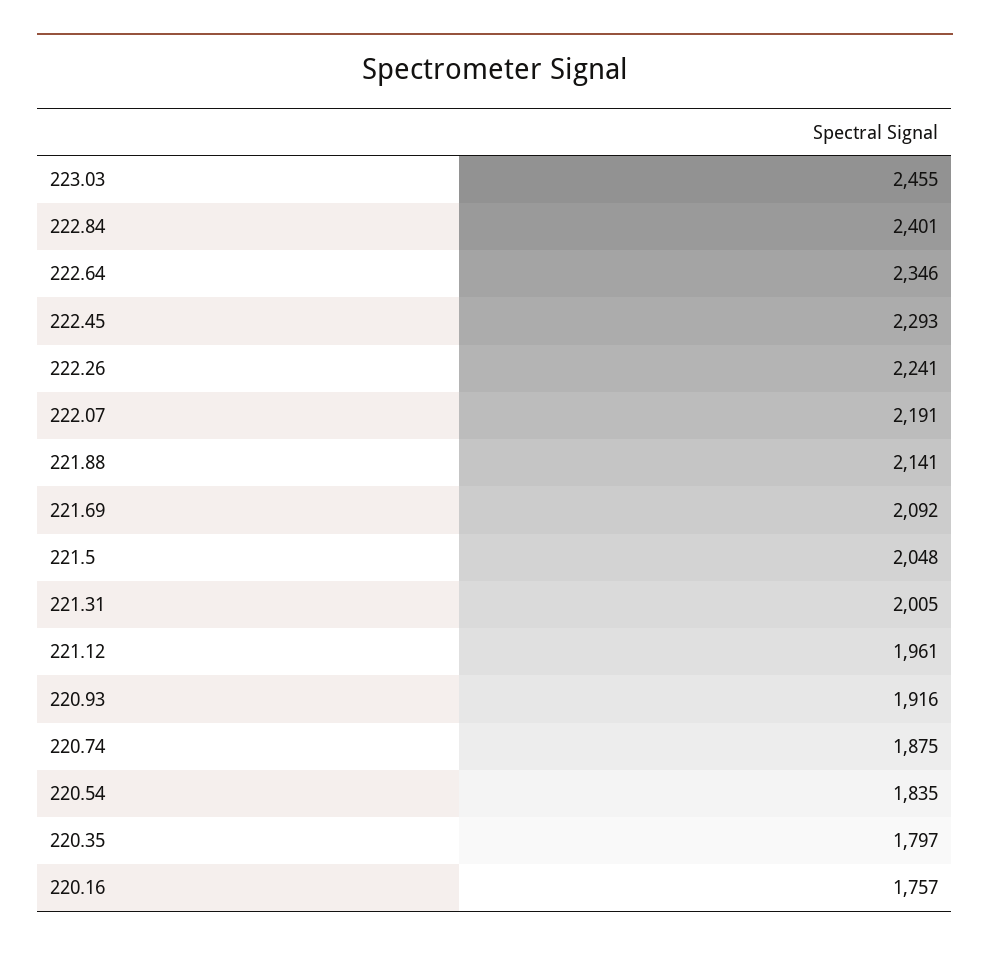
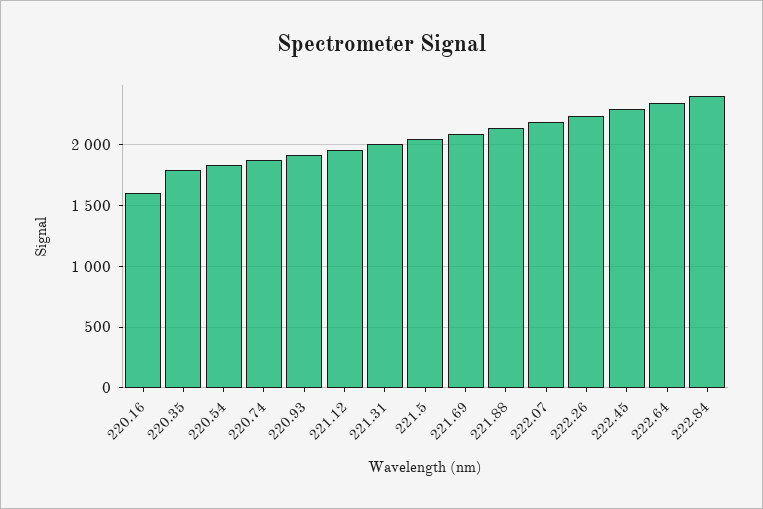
223.03: 2455 -> none
220.16: 1757 -> 1600

